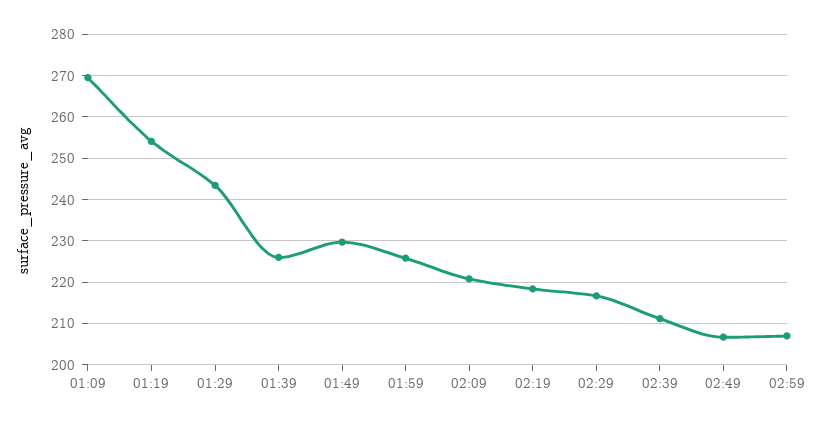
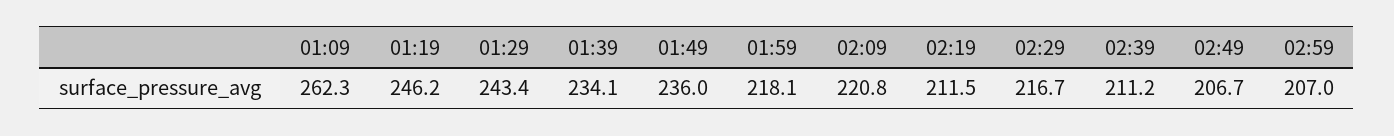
01:09: 270 -> 262.3
01:19: 254 -> 246.2
01:39: 226 -> 234.1
01:49: 230 -> 236
01:59: 226 -> 218.1
02:19: 218 -> 211.5

